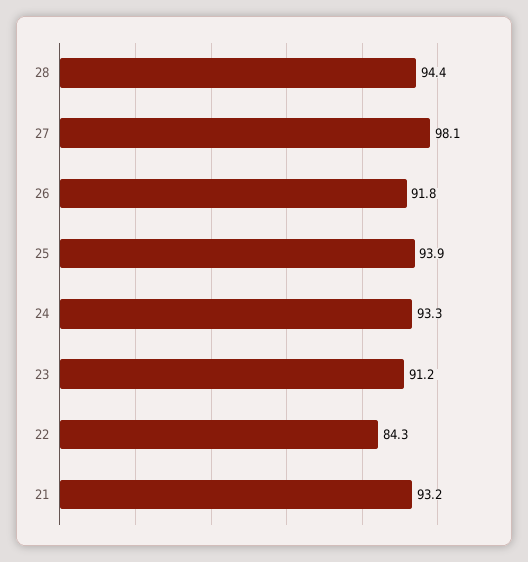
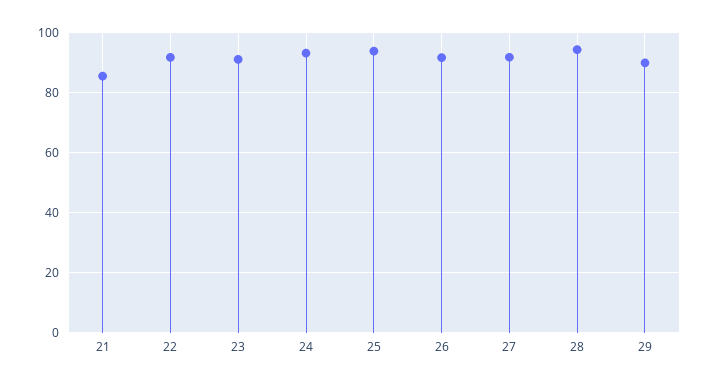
27: 98.1 -> 92.5
22: 84.3 -> 92.5
21: 93.2 -> 85
29: none -> 90

